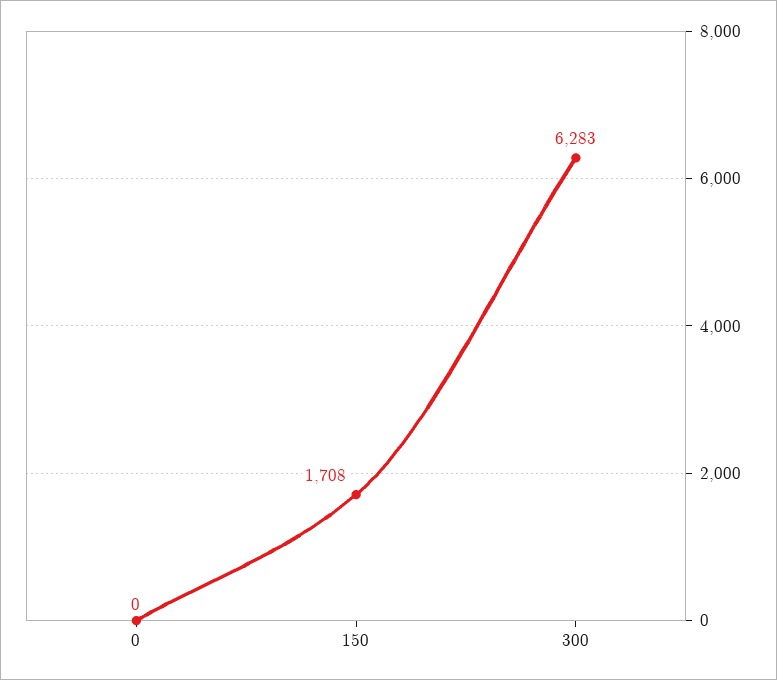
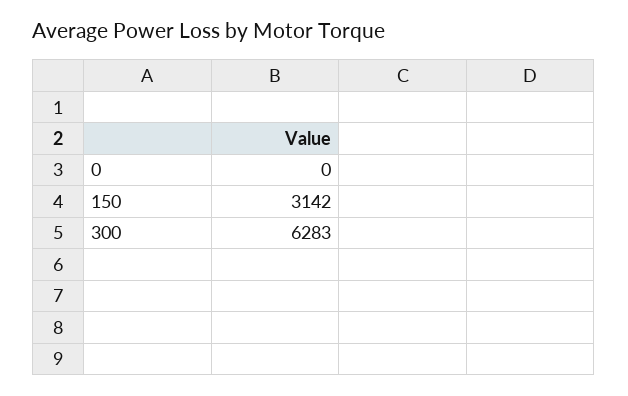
150: 1708 -> 3142

